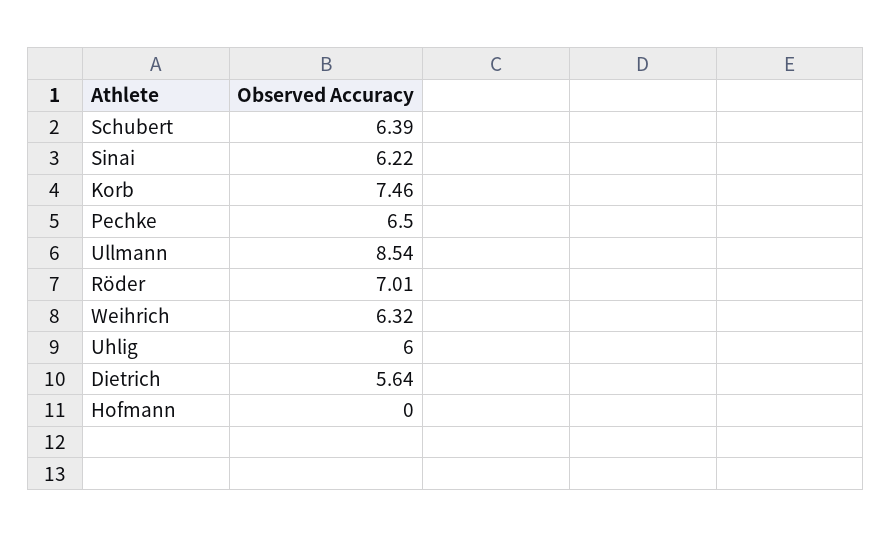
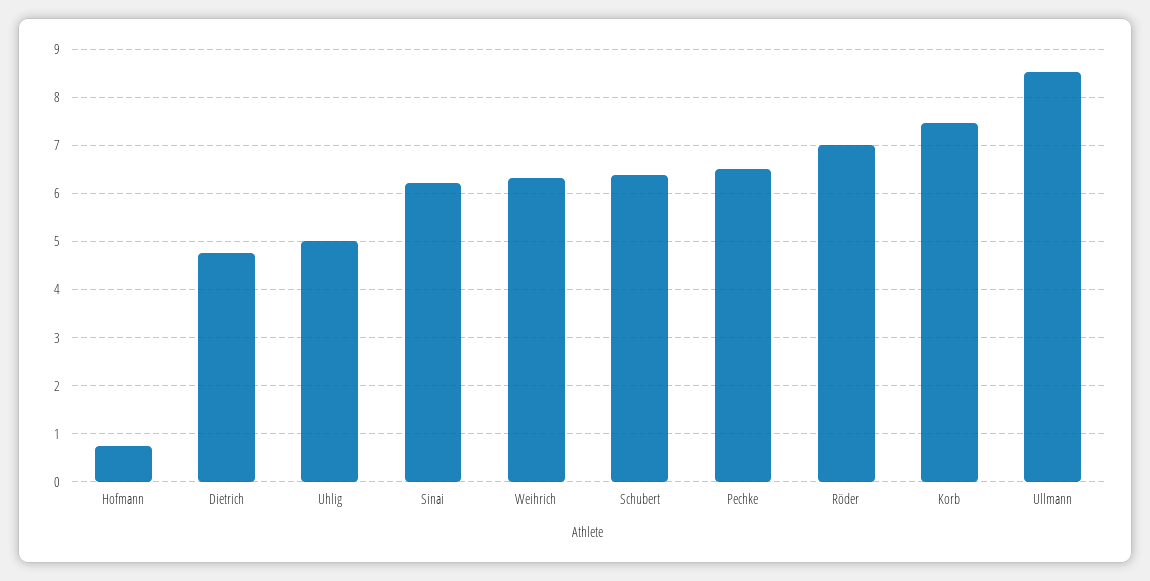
Uhlig: 6 -> 5
Dietrich: 5.64 -> 4.8
Hofmann: 0 -> 0.8

